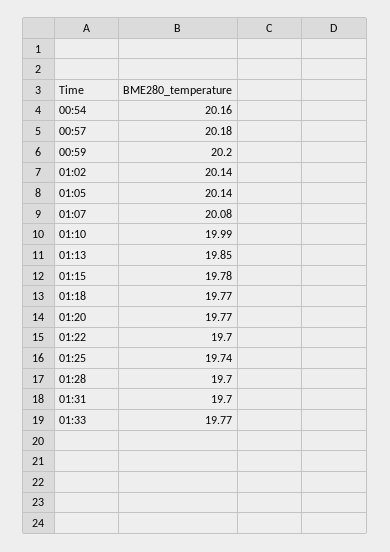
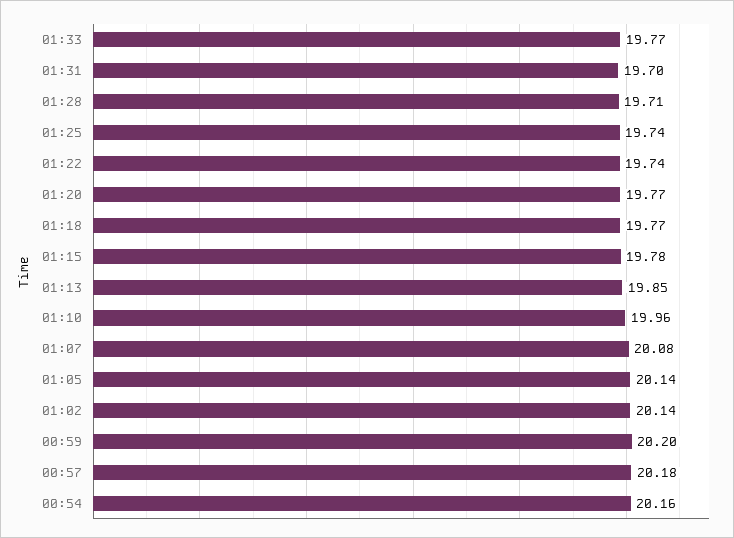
01:10: 19.99 -> 19.96
01:22: 19.7 -> 19.74
01:28: 19.7 -> 19.71

